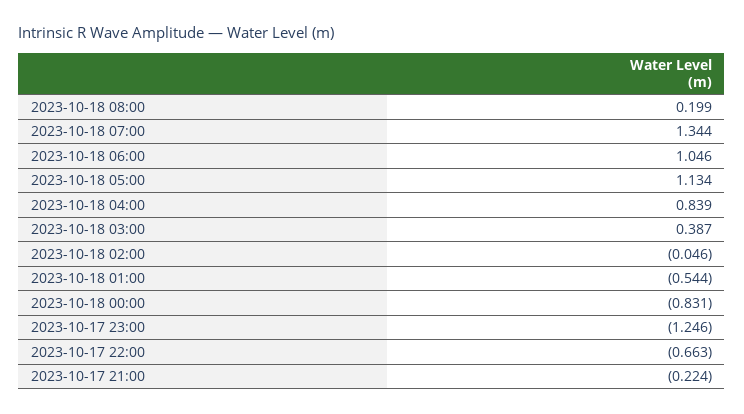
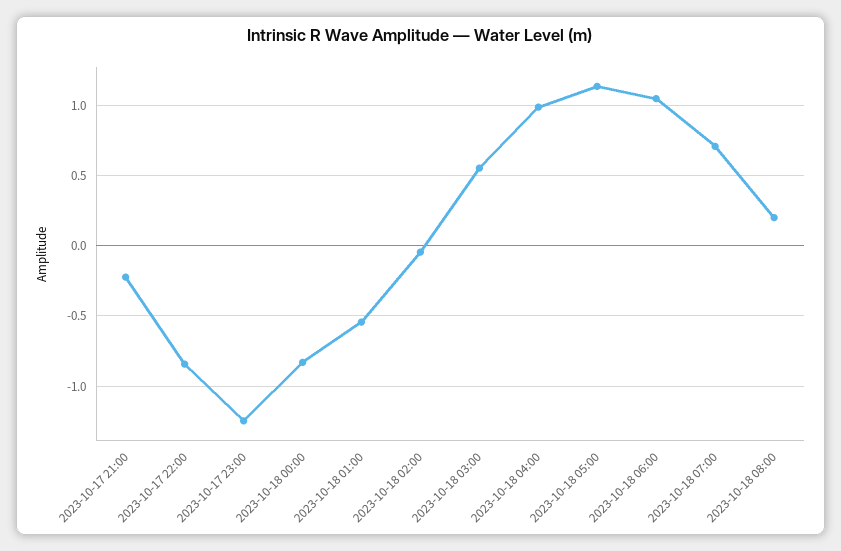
2023-10-18 07:00: 1.344 -> 0.7
2023-10-18 04:00: 0.839 -> 1
2023-10-18 03:00: 0.387 -> 0.55
2023-10-17 22:00: -0.663 -> -0.85

